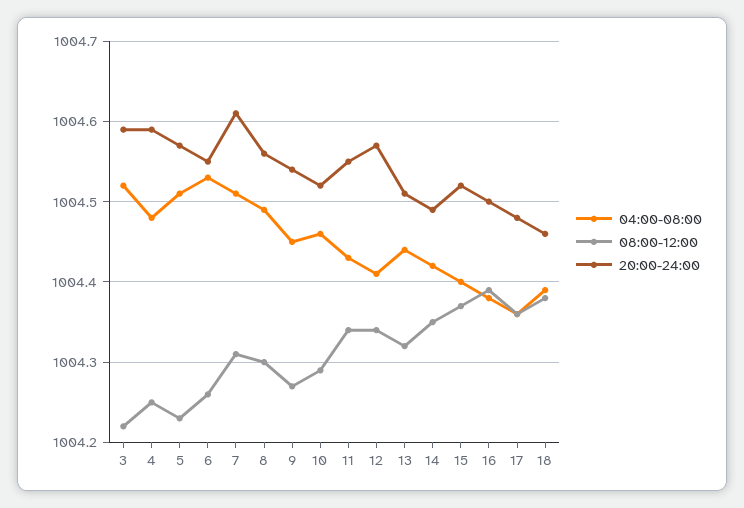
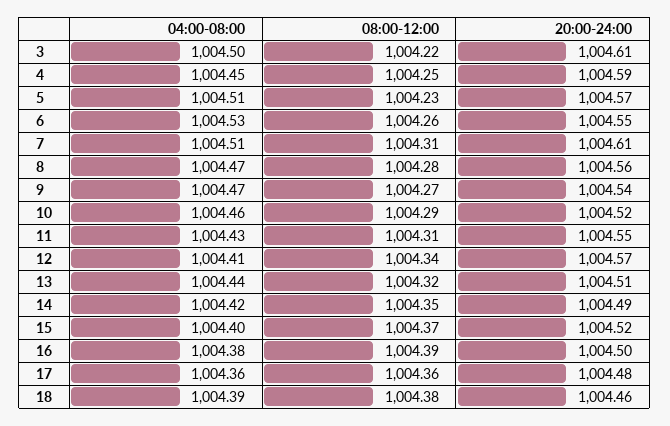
04:00-08:00, 3: 1004.52 -> 1004.5
20:00-24:00, 3: 1004.59 -> 1004.61
04:00-08:00, 4: 1004.48 -> 1004.45
04:00-08:00, 8: 1004.49 -> 1004.47
08:00-12:00, 8: 1004.3 -> 1004.28
04:00-08:00, 9: 1004.45 -> 1004.47
08:00-12:00, 11: 1004.34 -> 1004.31

